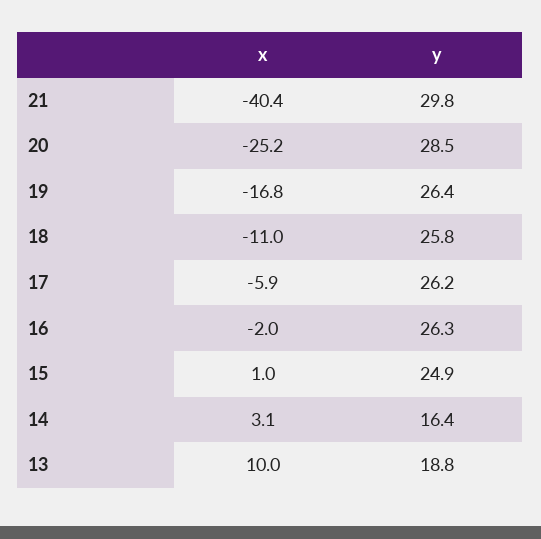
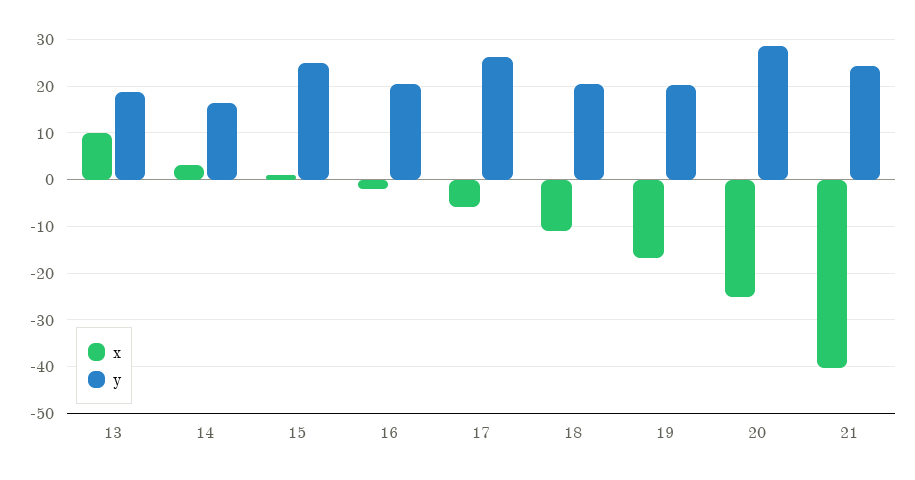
y, 21: 29.8 -> 24
y, 19: 26.4 -> 20
y, 18: 25.8 -> 20
y, 16: 26.3 -> 20

